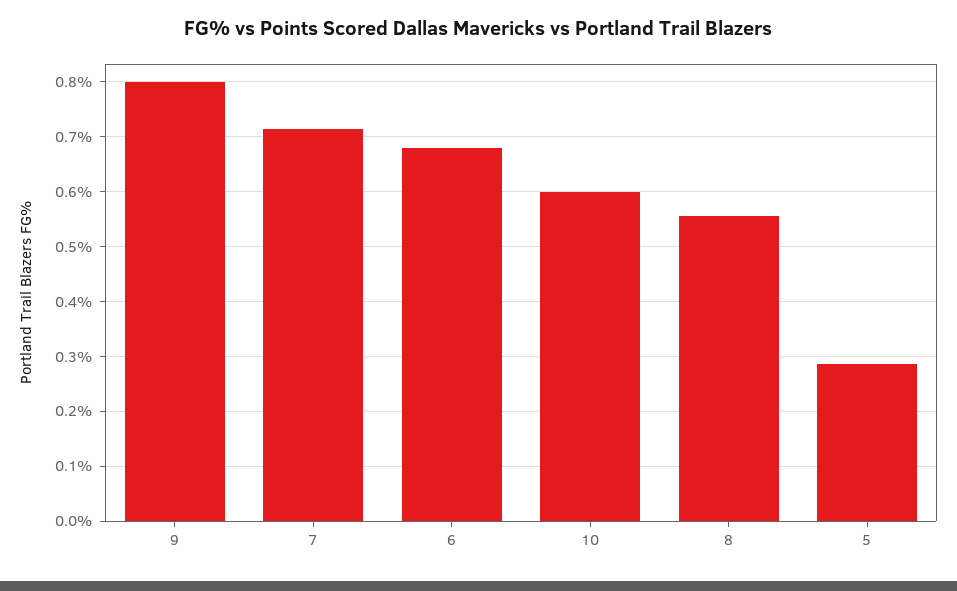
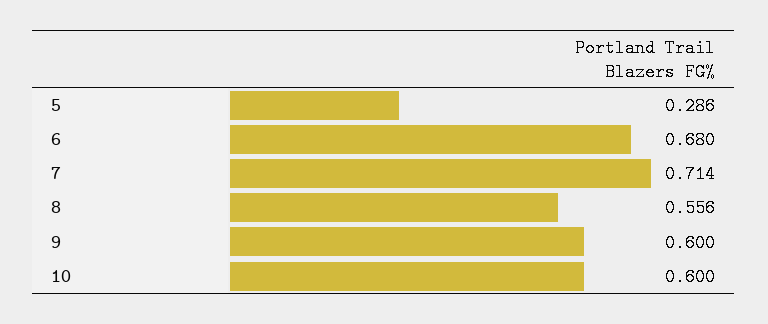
9: 0.8 -> 0.6

